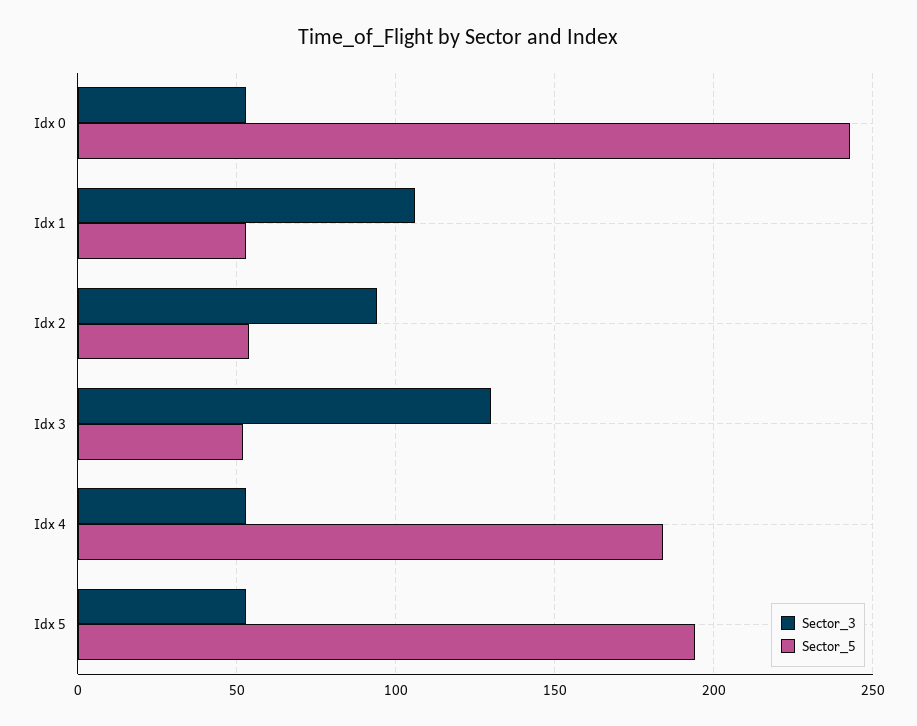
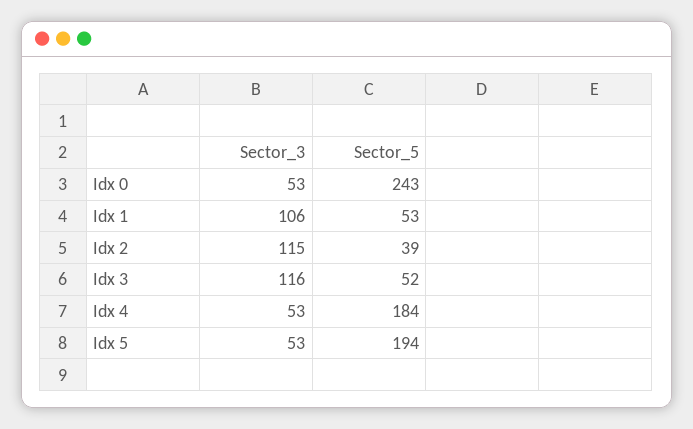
Sector_3, Idx 2: 95 -> 115
Sector_5, Idx 2: 55 -> 39
Sector_3, Idx 3: 130 -> 116

